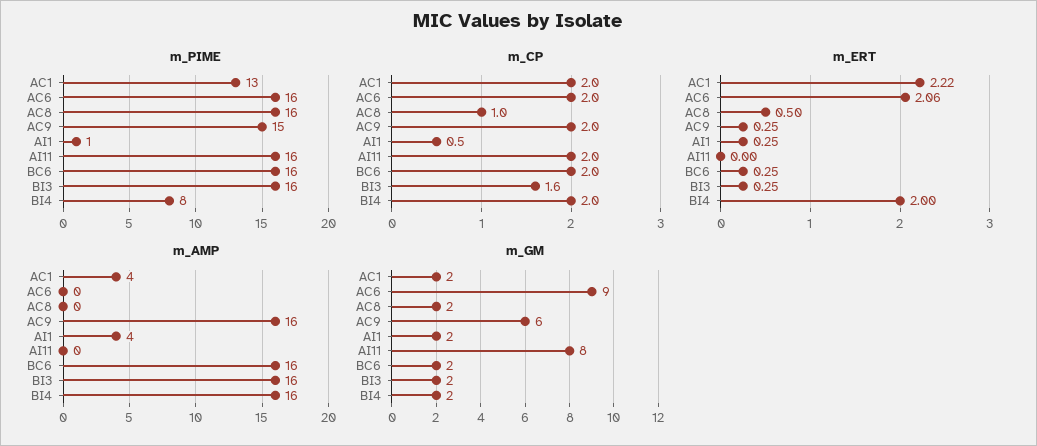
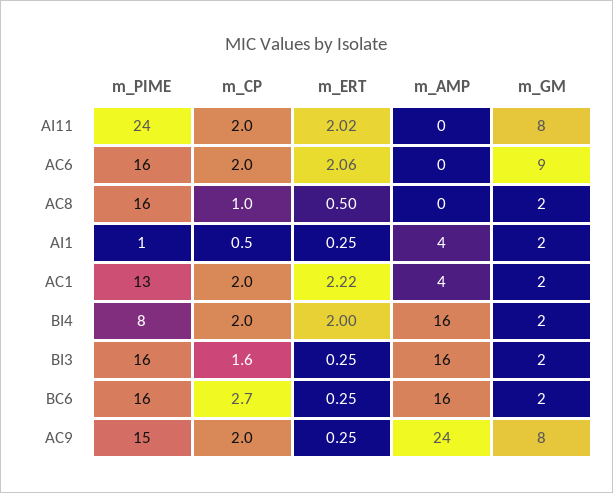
m_PIME, AI11: 16 -> 24
m_CP, BC6: 2 -> 2.7
m_ERT, AI11: 0 -> 2.02
m_AMP, AC9: 16 -> 24
m_GM, AC9: 6 -> 8

